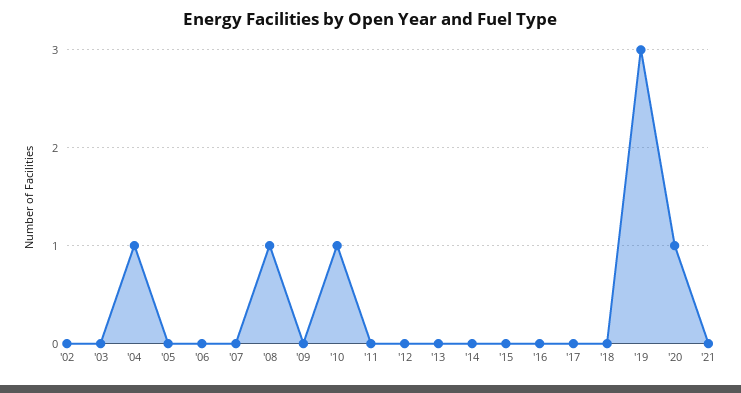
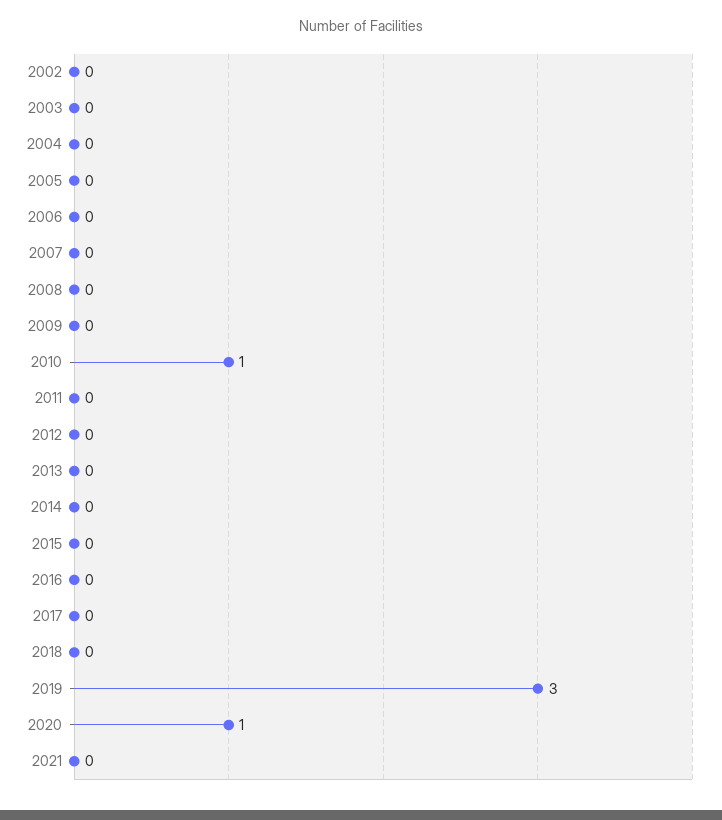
'04: 1 -> 0
'08: 1 -> 0

